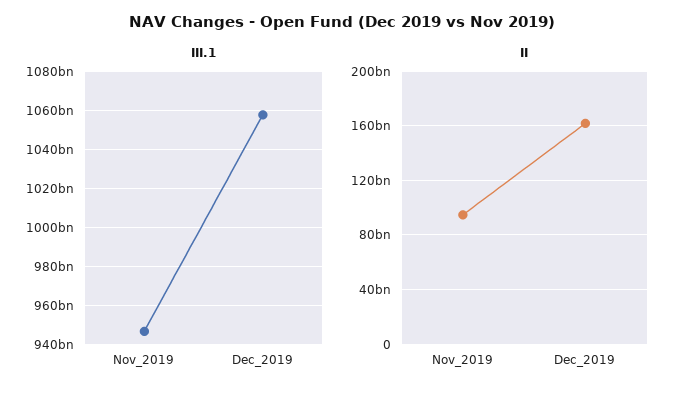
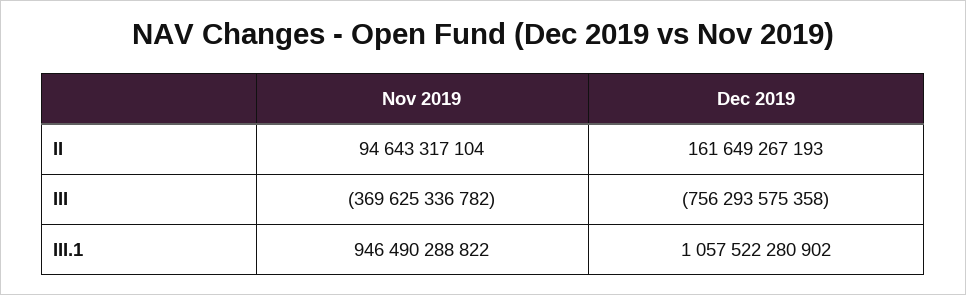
III, Nov_2019: none -> -369625336782
III, Dec_2019: none -> -756293575358

